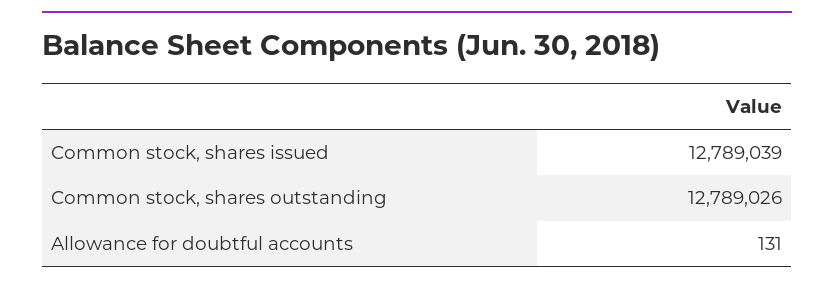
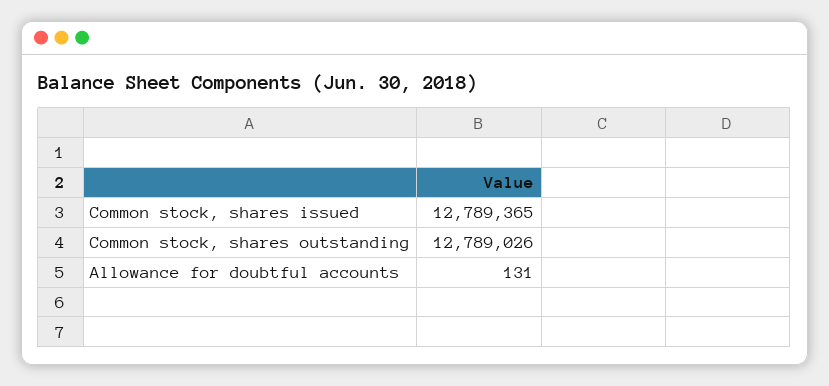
Common stock, shares issued: 12789039 -> 12789365

